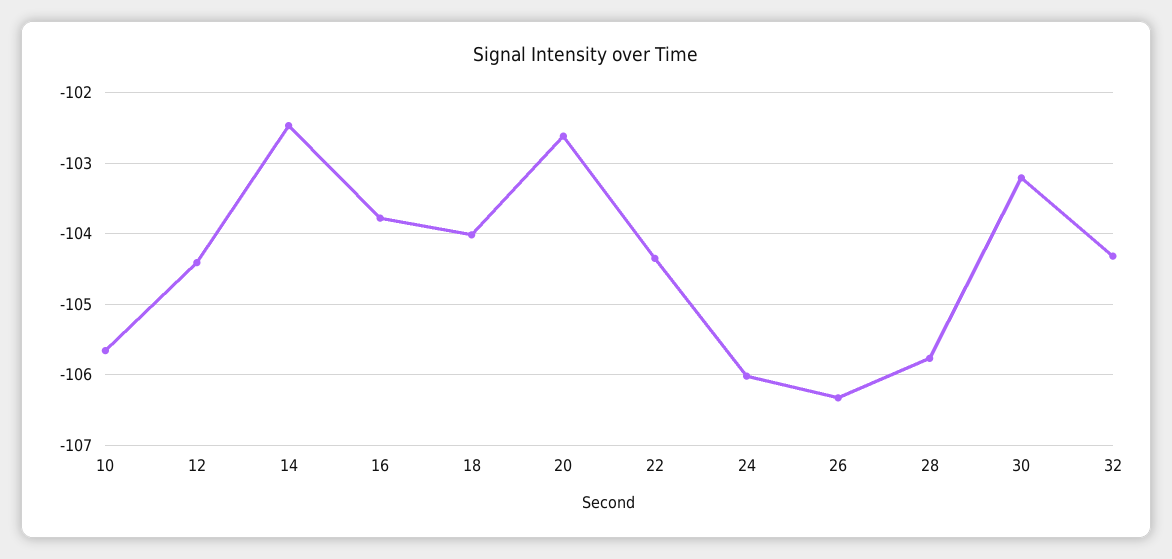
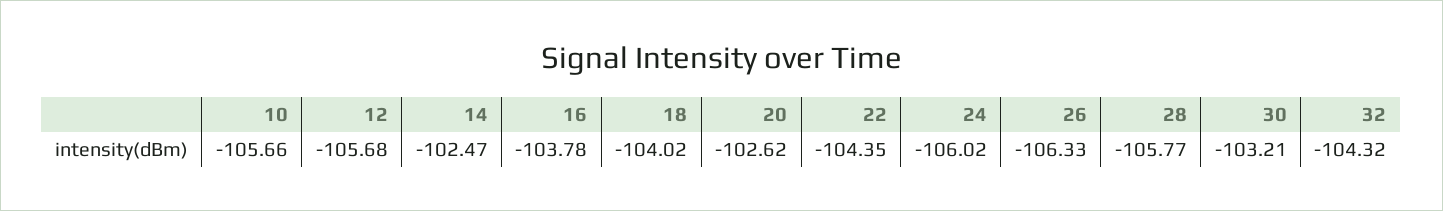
12: -104.4 -> -105.68

